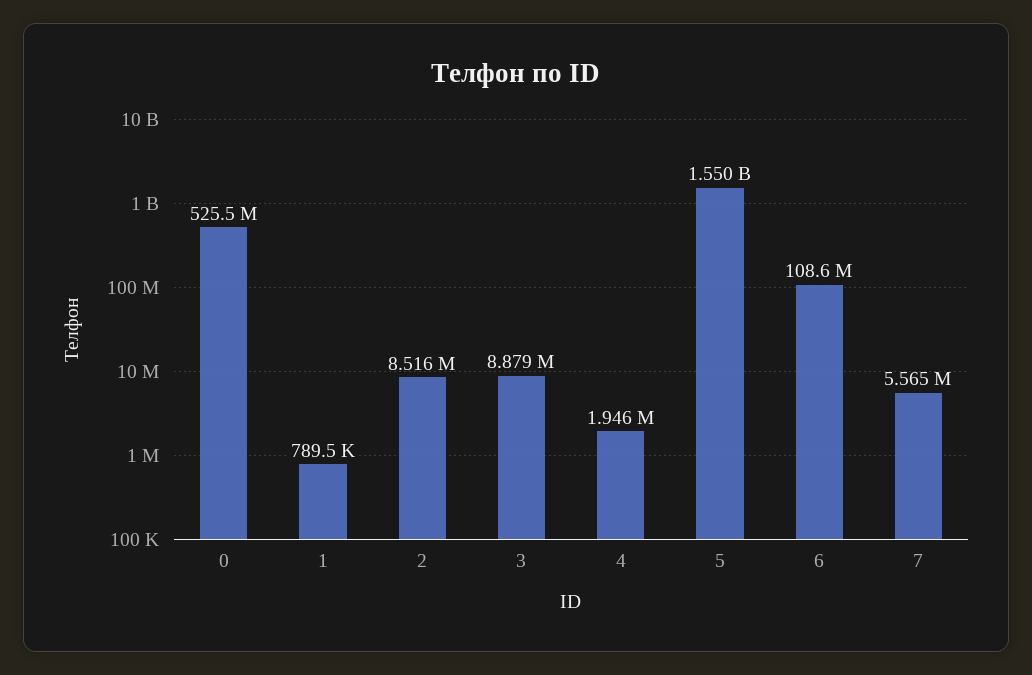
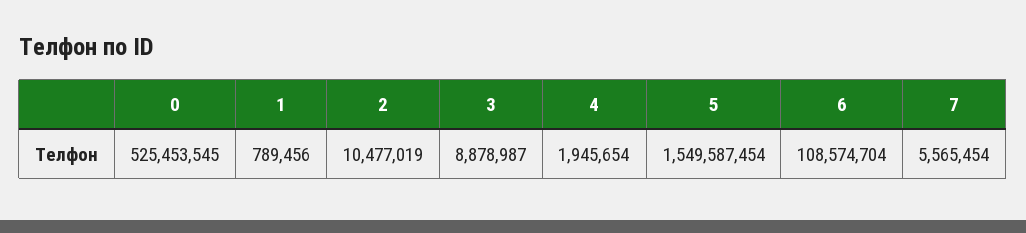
2: 8516000 -> 10477019

